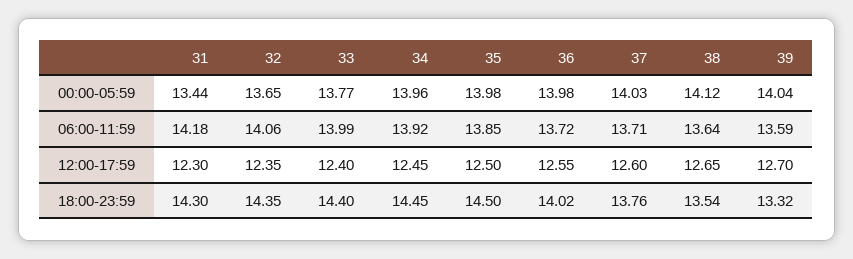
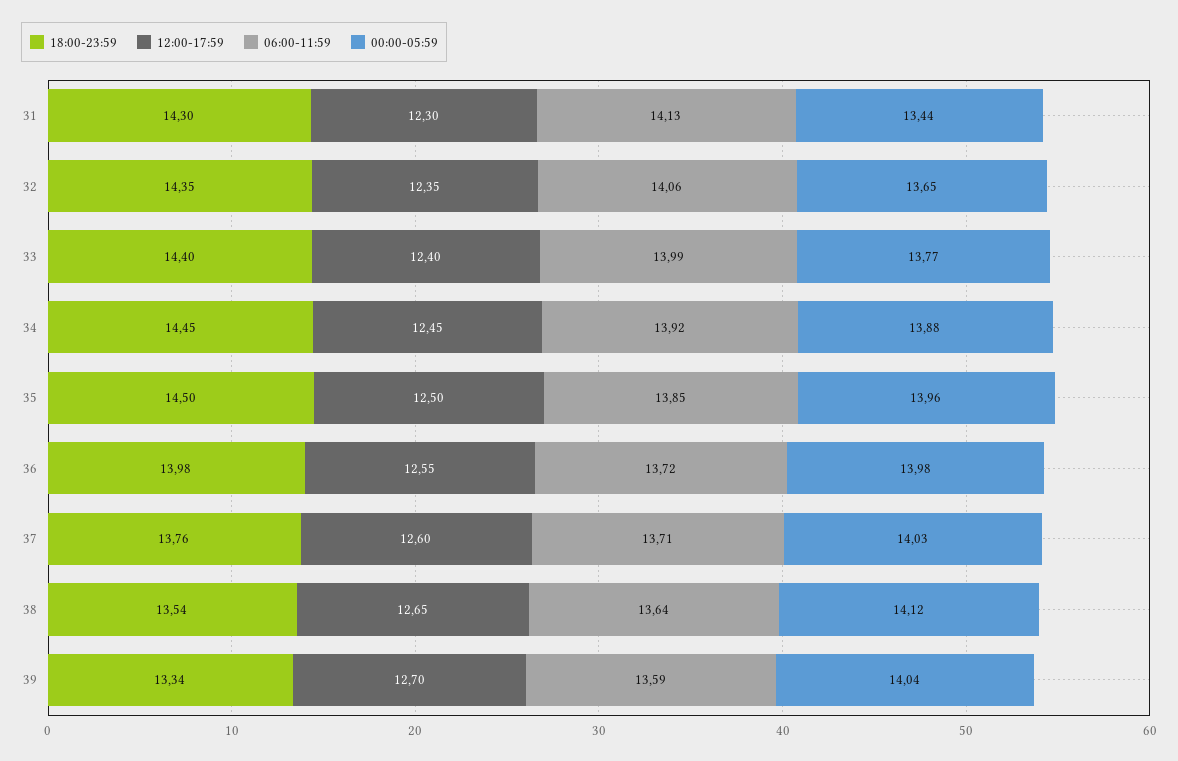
00:00-05:59, 34: 13.96 -> 13.88
00:00-05:59, 35: 13.98 -> 13.96
06:00-11:59, 31: 14.18 -> 14.13
18:00-23:59, 36: 14.02 -> 13.98
18:00-23:59, 39: 13.32 -> 13.34

